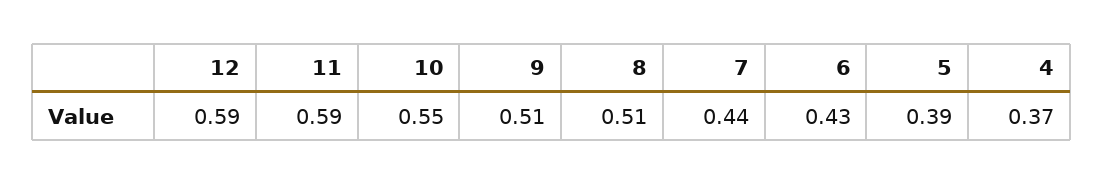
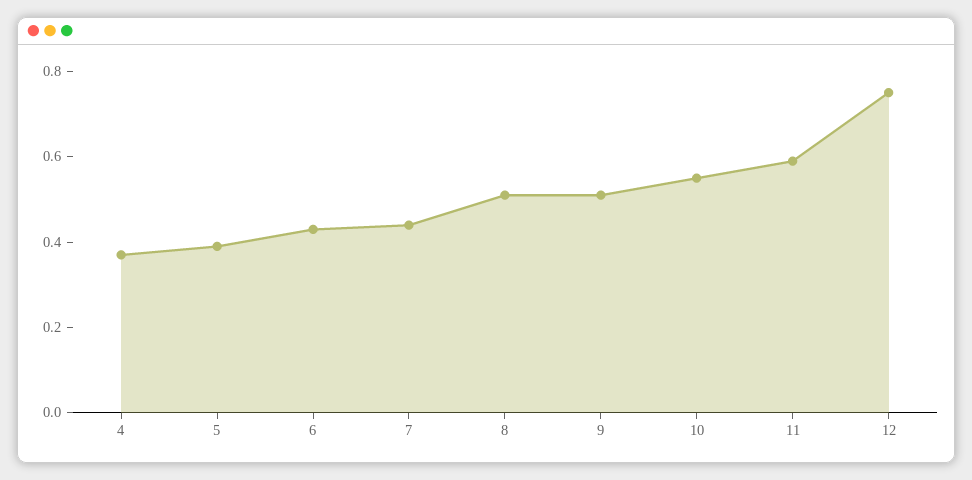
12: 0.59 -> 0.75

